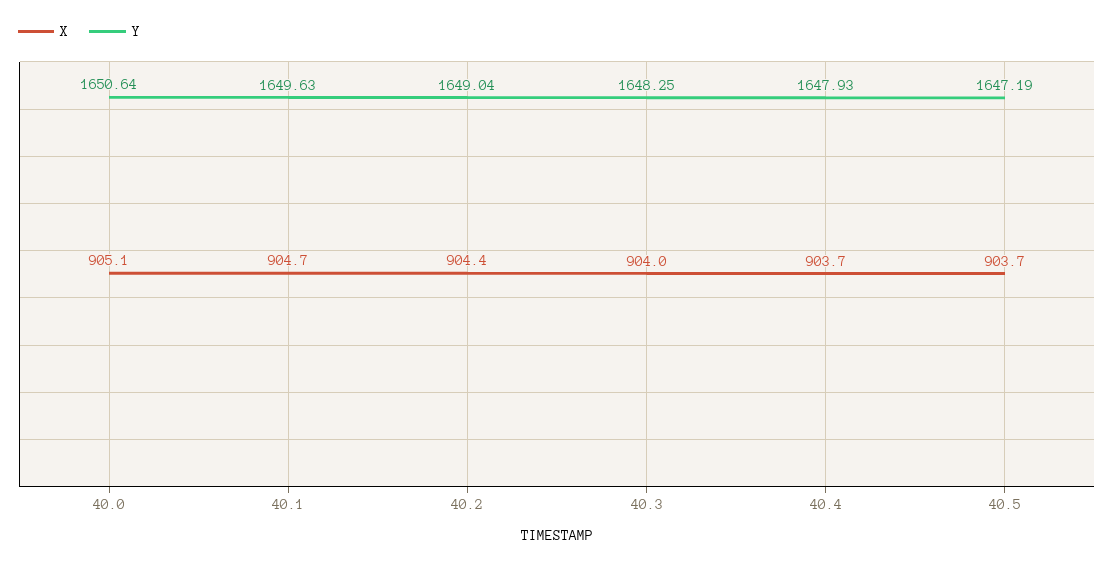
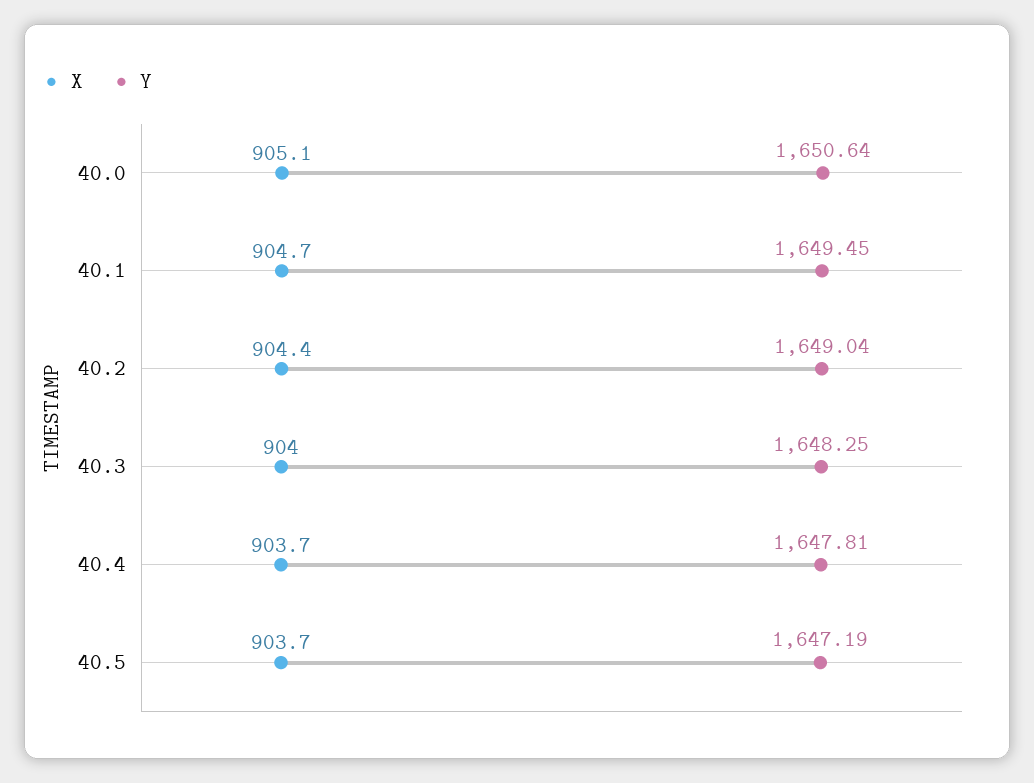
Y, 40.1: 1649.63 -> 1649.45
Y, 40.4: 1647.93 -> 1647.81

